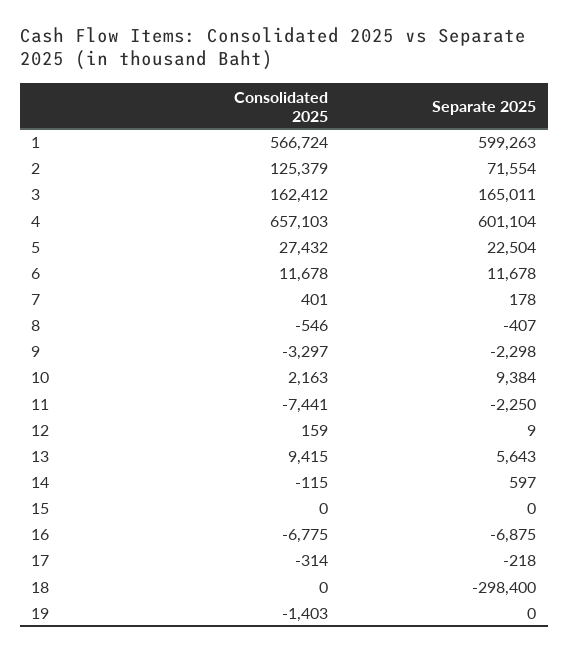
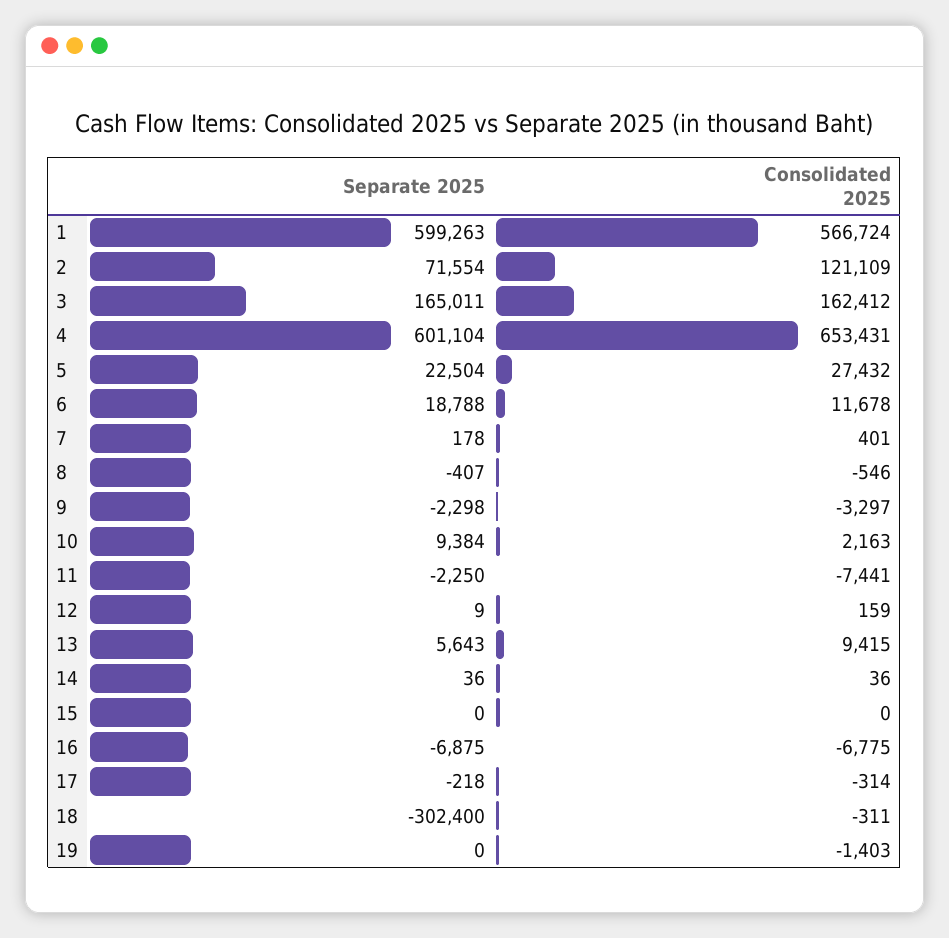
Consolidated 2025, 2: 125379 -> 121109
Consolidated 2025, 4: 657103 -> 653431
Separate 2025, 6: 11678 -> 18788
Consolidated 2025, 14: -115 -> 36
Separate 2025, 14: 597 -> 36
Consolidated 2025, 18: 0 -> -311
Separate 2025, 18: -298400 -> -302400

